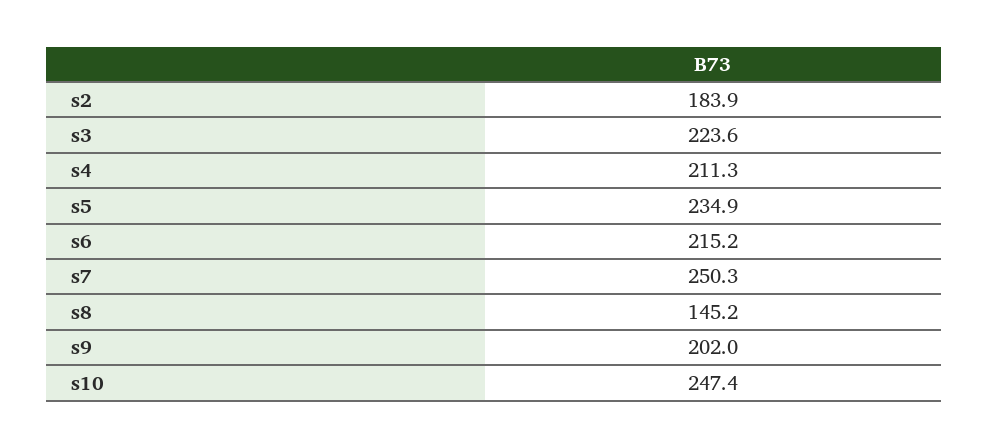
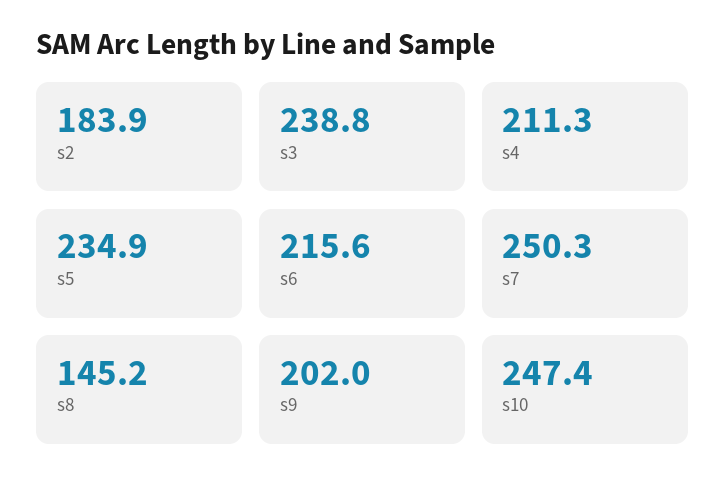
s3: 223.6 -> 238.8
s6: 215.2 -> 215.6

